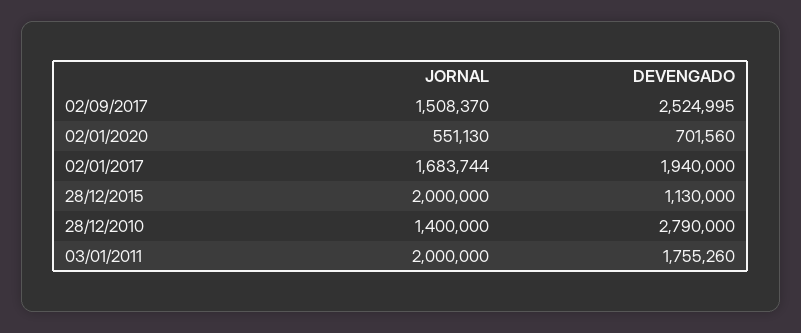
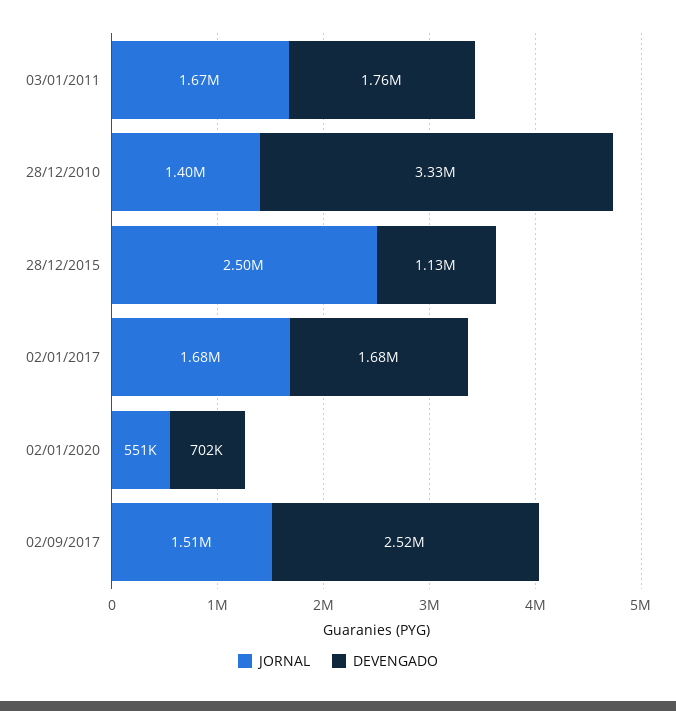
DEVENGADO, 02/01/2017: 1940000 -> 1680000
JORNAL, 28/12/2015: 2000000 -> 2500000
DEVENGADO, 28/12/2010: 2790000 -> 3330000
JORNAL, 03/01/2011: 2000000 -> 1670000

